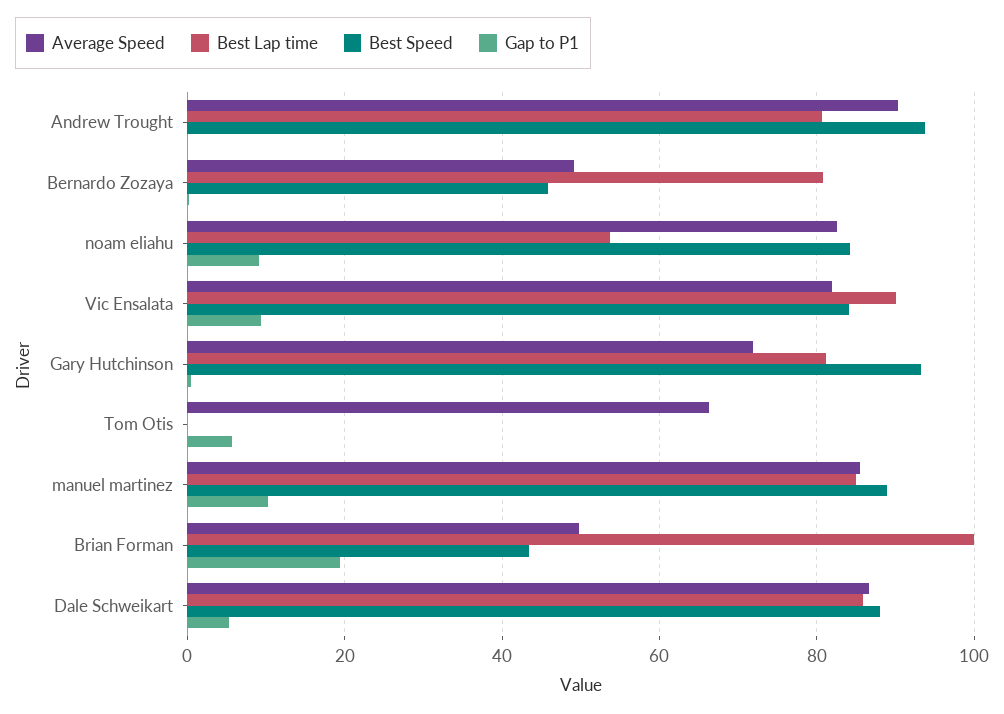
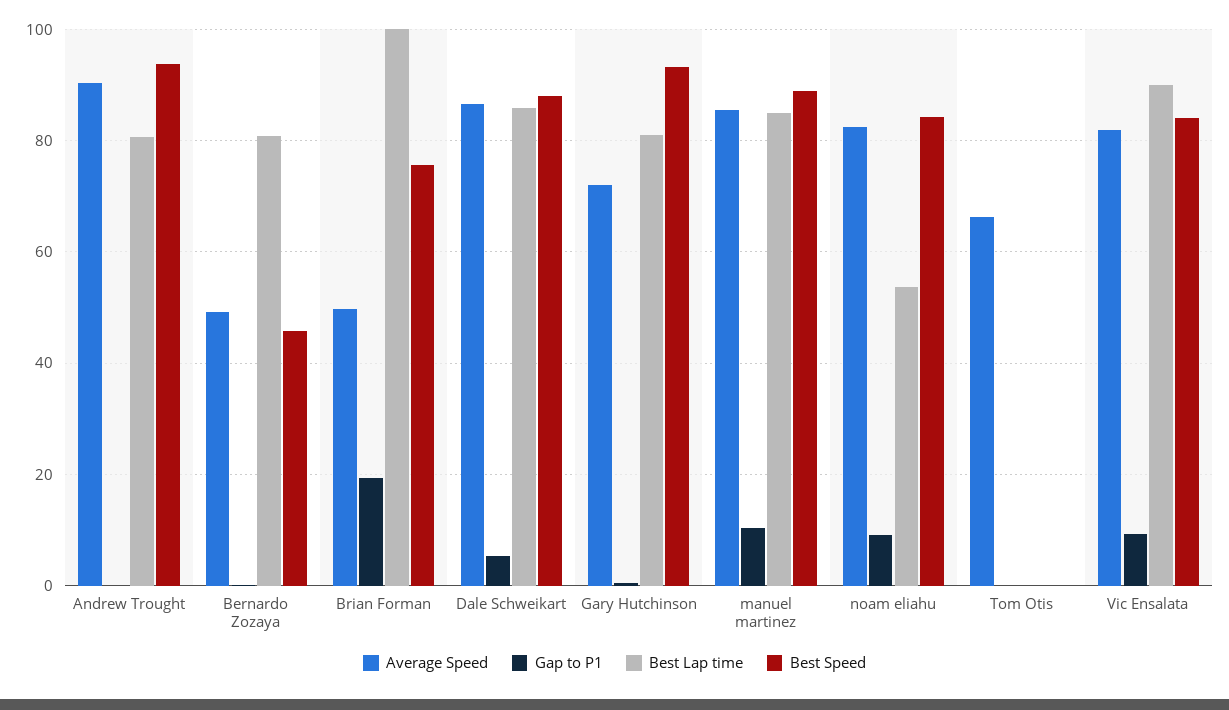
Gap to P1, Tom Otis: 6 -> 0
Best Speed, Brian Forman: 44 -> 76

